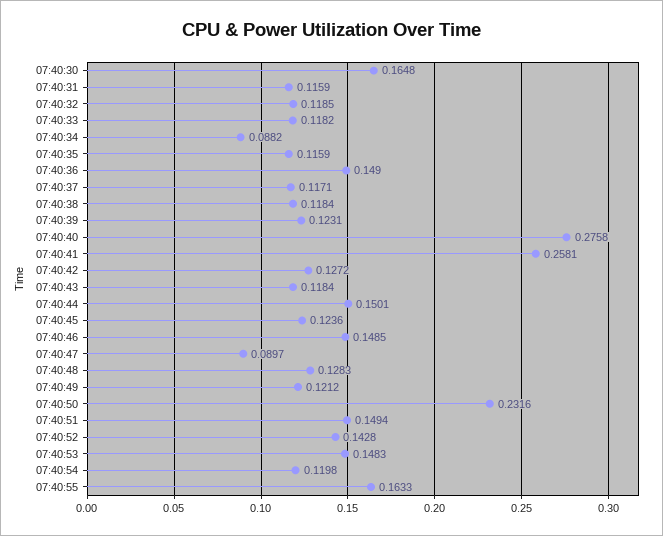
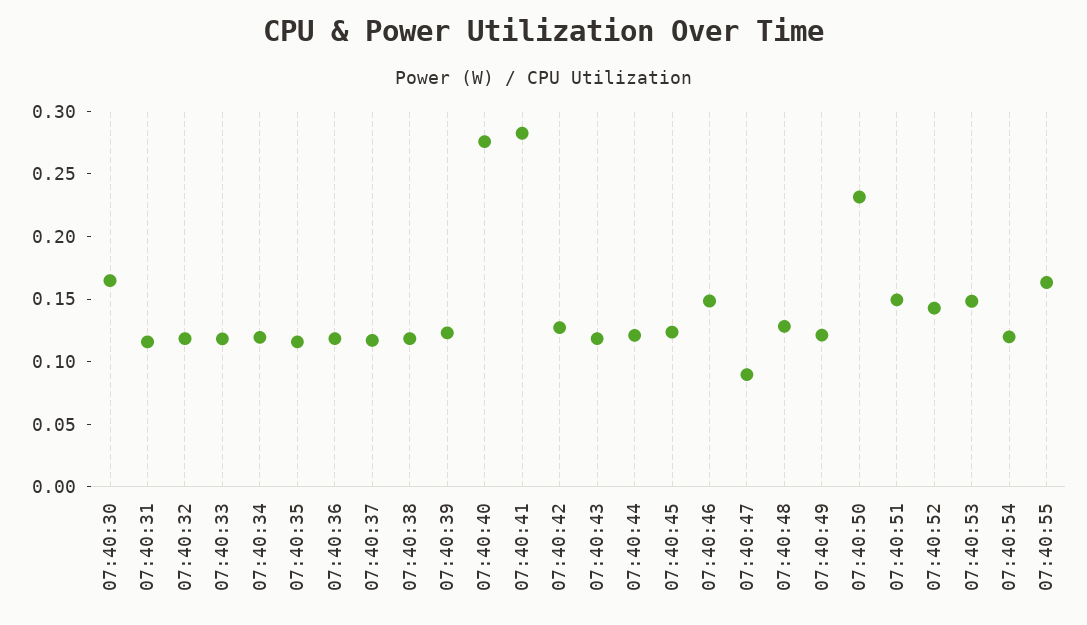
07:40:34: 0.0882 -> 0.12
07:40:36: 0.149 -> 0.12
07:40:41: 0.2581 -> 0.28
07:40:44: 0.1501 -> 0.12

